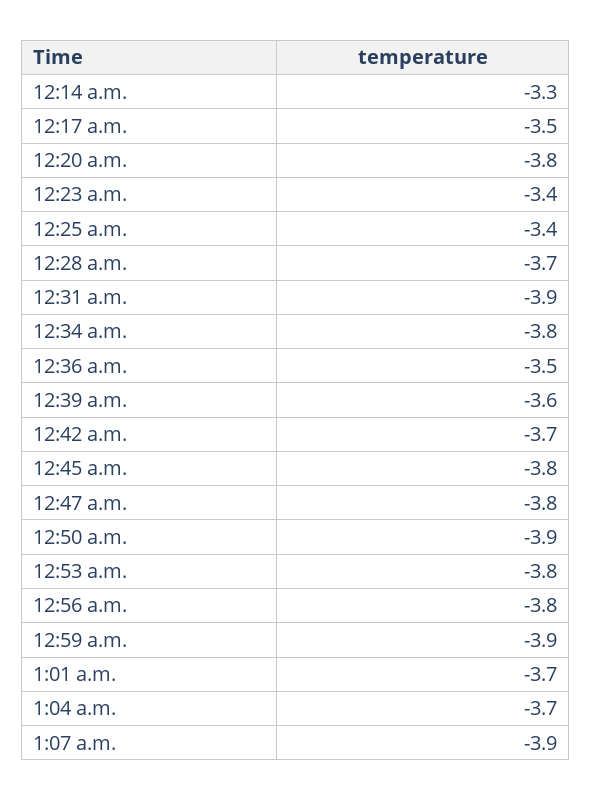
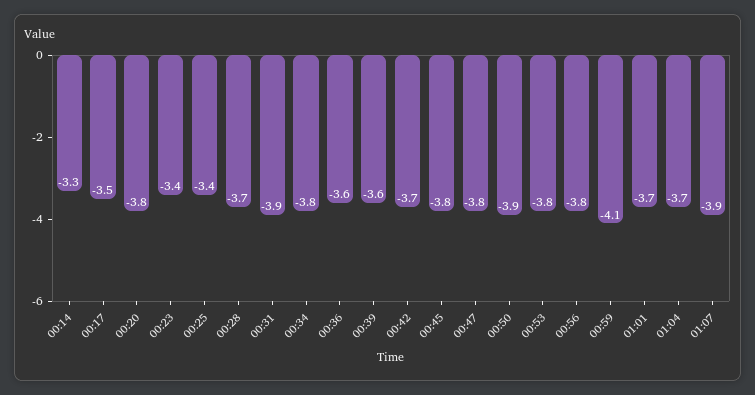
12:36 a.m.: -3.5 -> -3.6
12:59 a.m.: -3.9 -> -4.1

